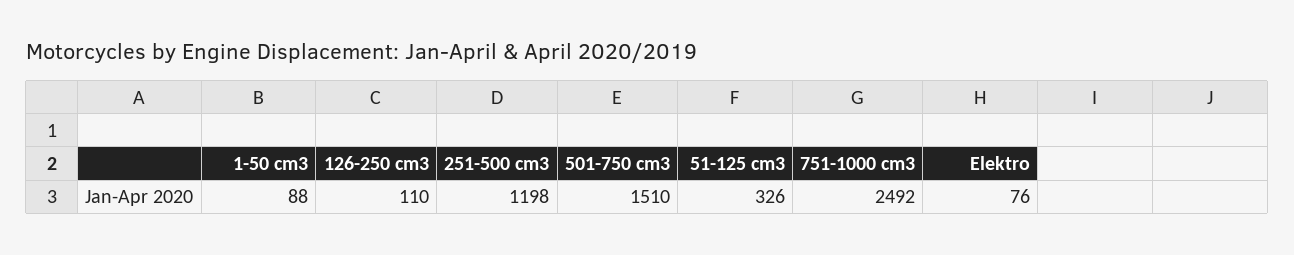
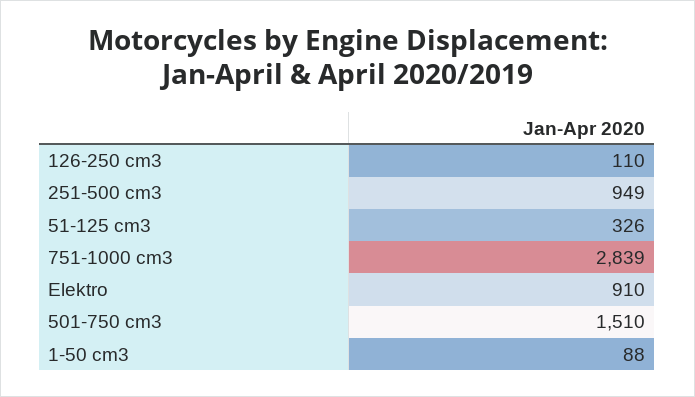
251-500 cm3: 1198 -> 949
751-1000 cm3: 2492 -> 2839
Elektro: 76 -> 910

